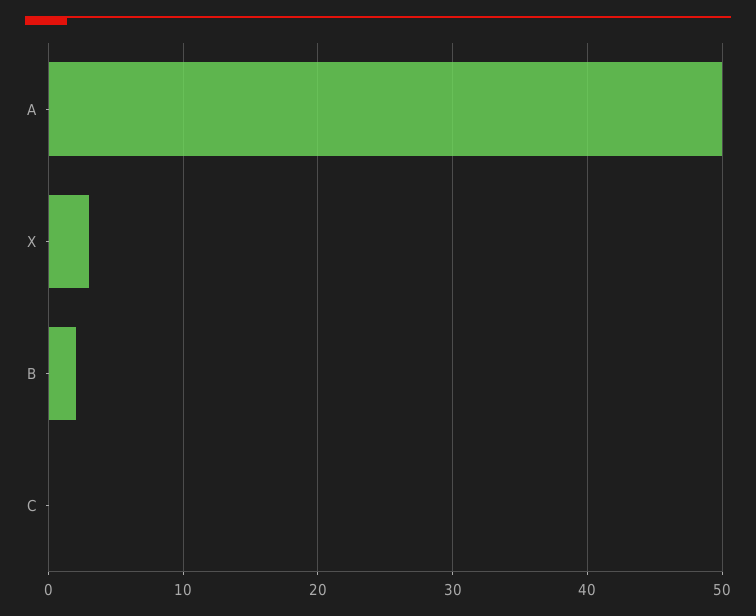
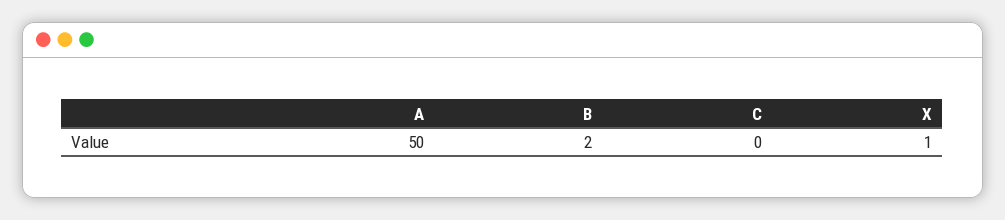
X: 3 -> 1

